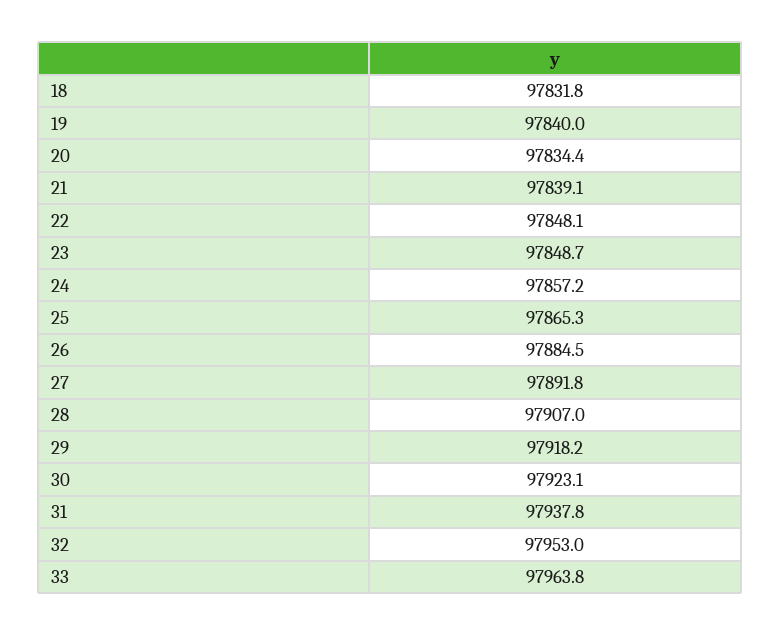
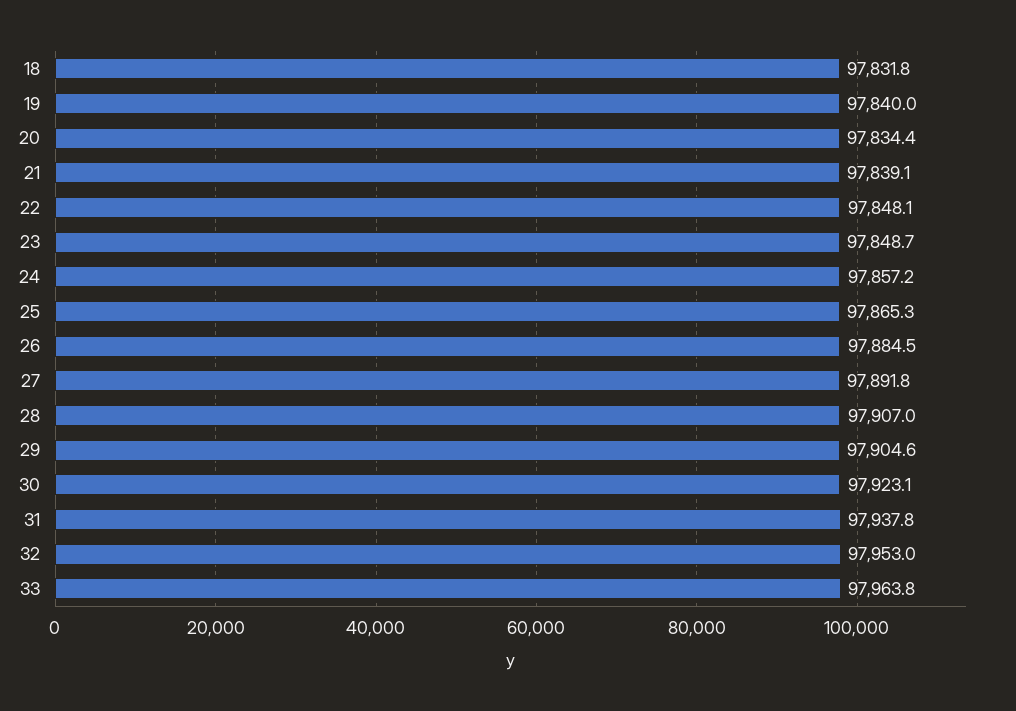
29: 97918.2 -> 97904.6

